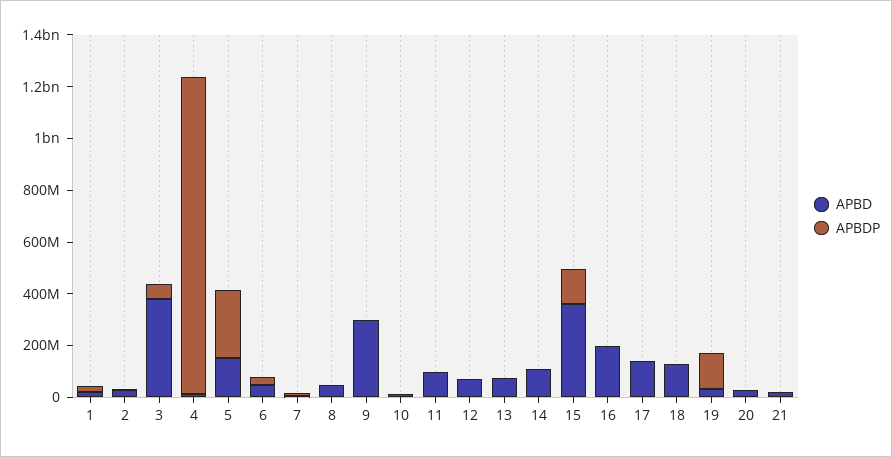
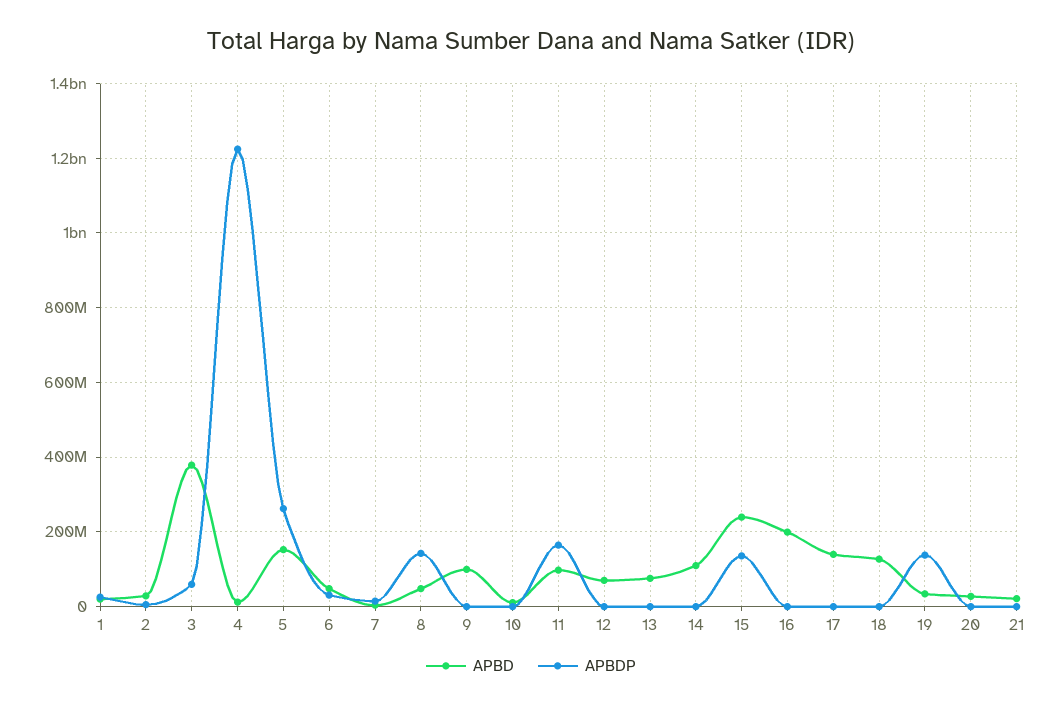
APBDP, 8: 0 -> 140000000
APBD, 9: 300000000 -> 100000000
APBDP, 11: 0 -> 160000000
APBD, 15: 350000000 -> 240000000

